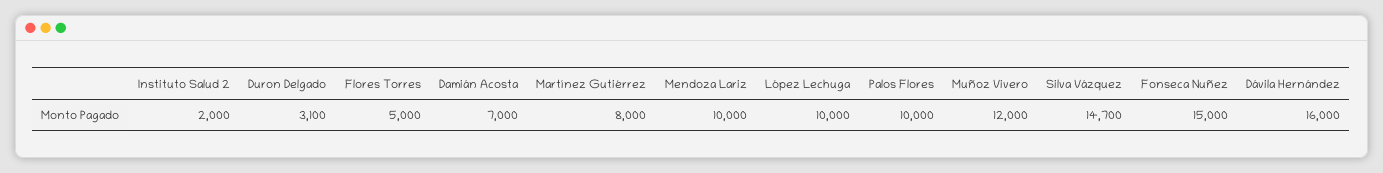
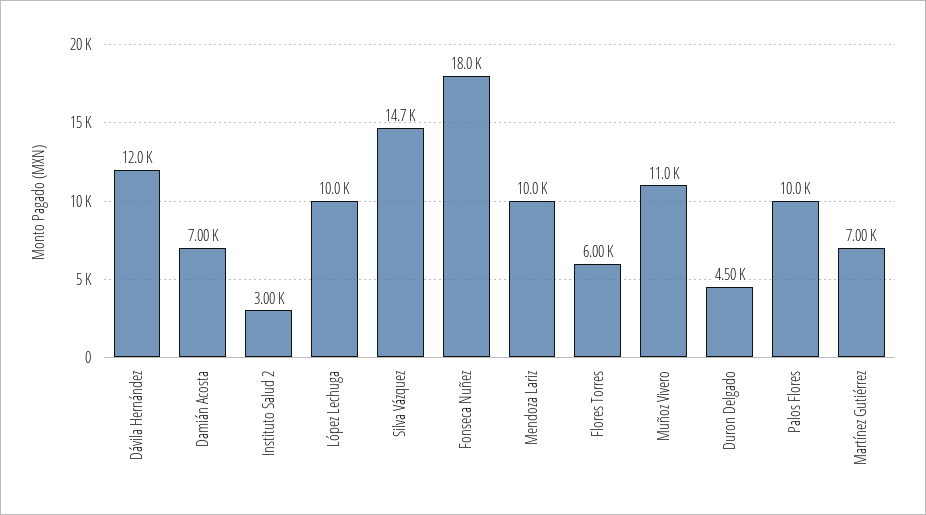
Instituto Salud 2: 2000 -> 3000
Duron Delgado: 3100 -> 4500
Flores Torres: 5000 -> 6000
Martínez Gutiérrez: 8000 -> 7000
Muñoz Vivero: 12000 -> 11000
Fonseca Nuñez: 15000 -> 18000
Dávila Hernández: 16000 -> 12000

